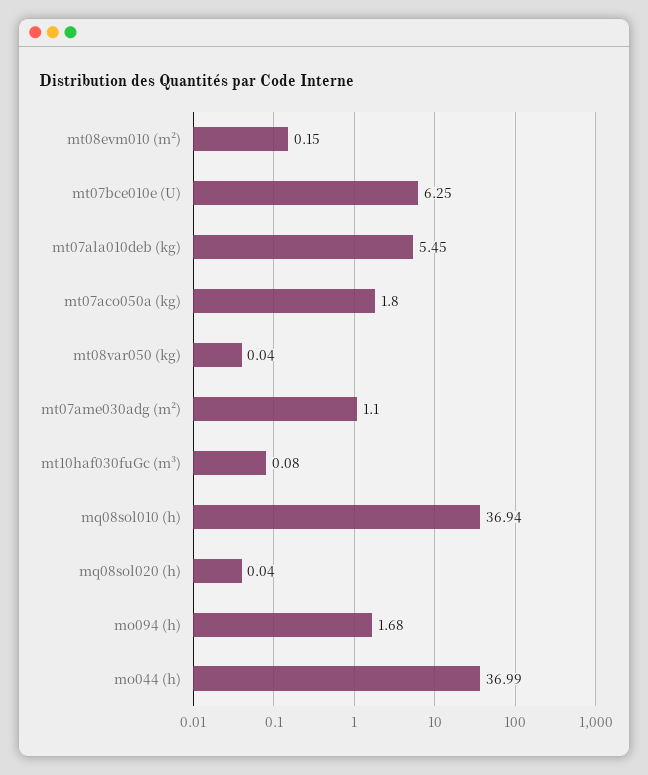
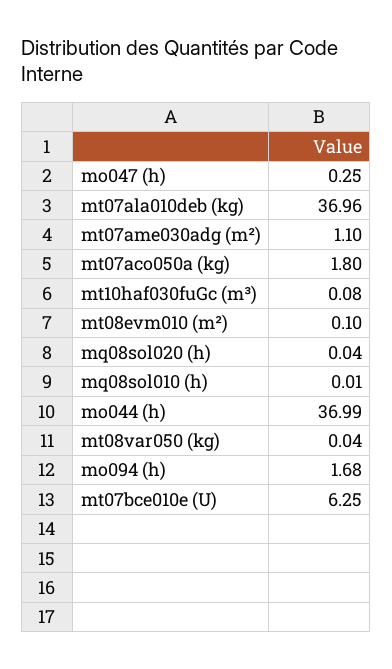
mt08evm010 (m²): 0.15 -> 0.1
mt07ala010deb (kg): 5.45 -> 36.96
mq08sol010 (h): 36.94 -> 0.01
mo047 (h): none -> 0.25

